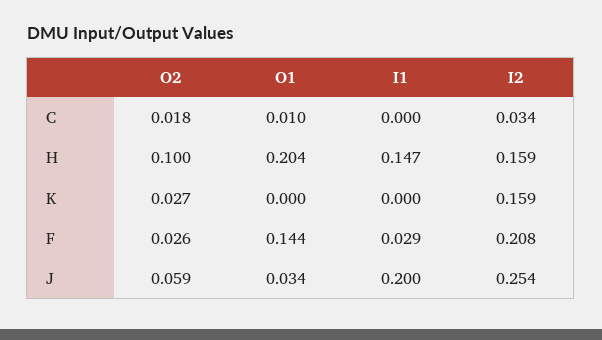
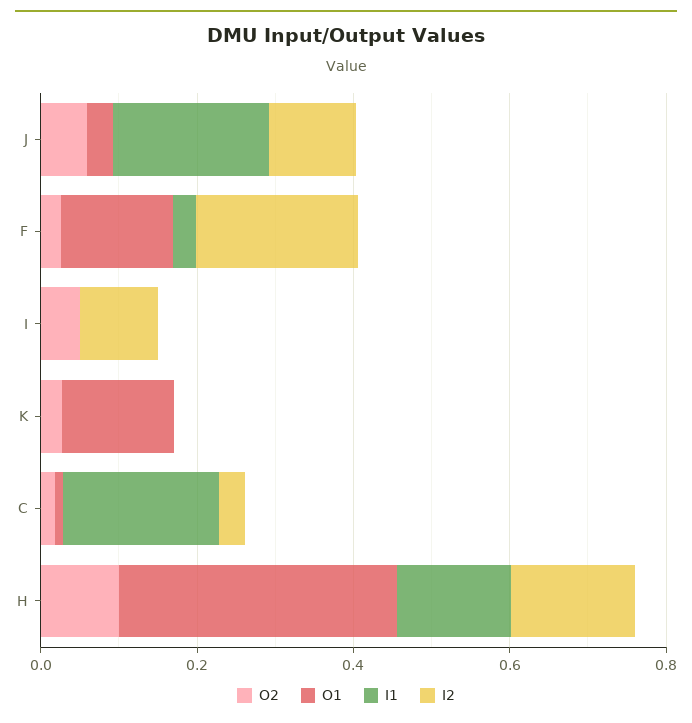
I1, C: 0 -> 0.2
O1, H: 0.204 -> 0.35
O1, K: 0 -> 0.15
I2, K: 0.159 -> 0
I2, J: 0.254 -> 0.1
O2, I: none -> 0.05
O1, I: none -> 0
I1, I: none -> 0
I2, I: none -> 0.1

